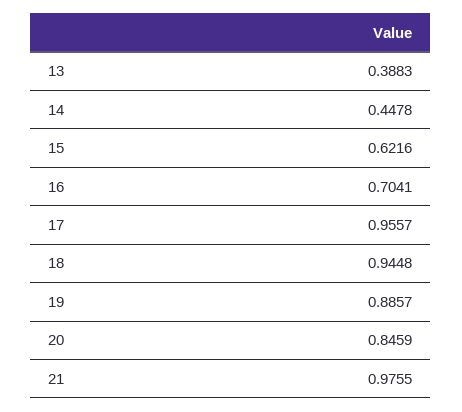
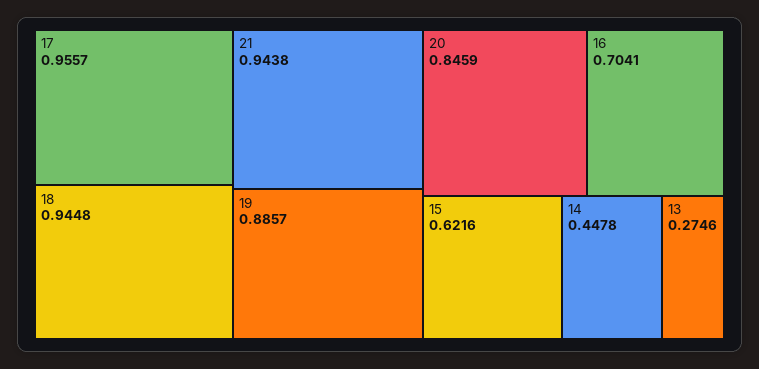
13: 0.3883 -> 0.2746
21: 0.9755 -> 0.9438

